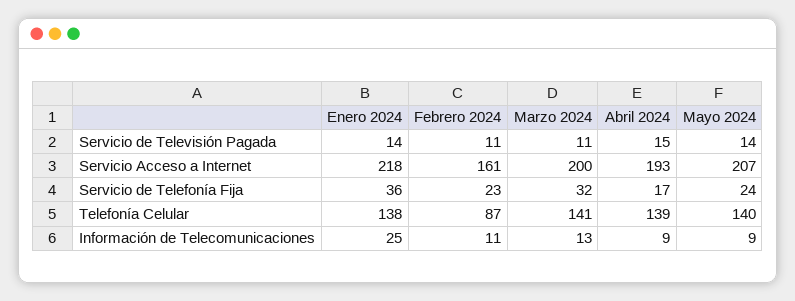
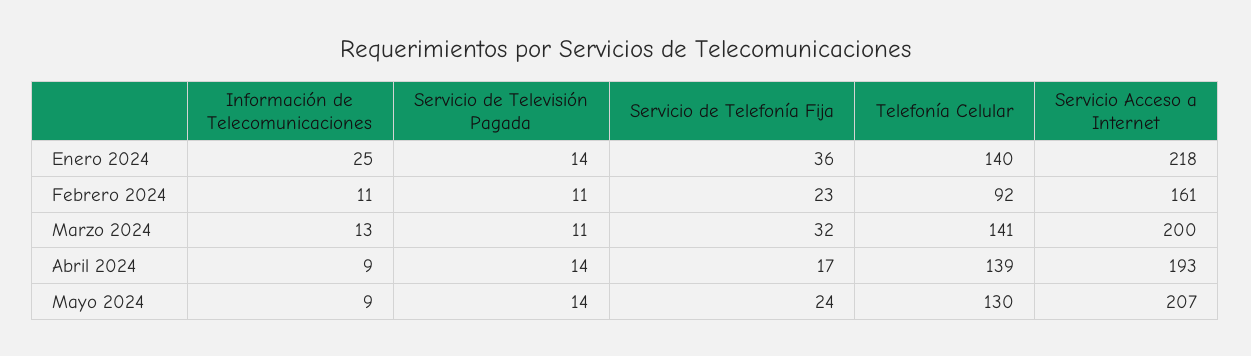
Abril 2024, Servicio de Televisión Pagada: 15 -> 14
Enero 2024, Telefonía Celular: 138 -> 140
Febrero 2024, Telefonía Celular: 87 -> 92
Mayo 2024, Telefonía Celular: 140 -> 130

